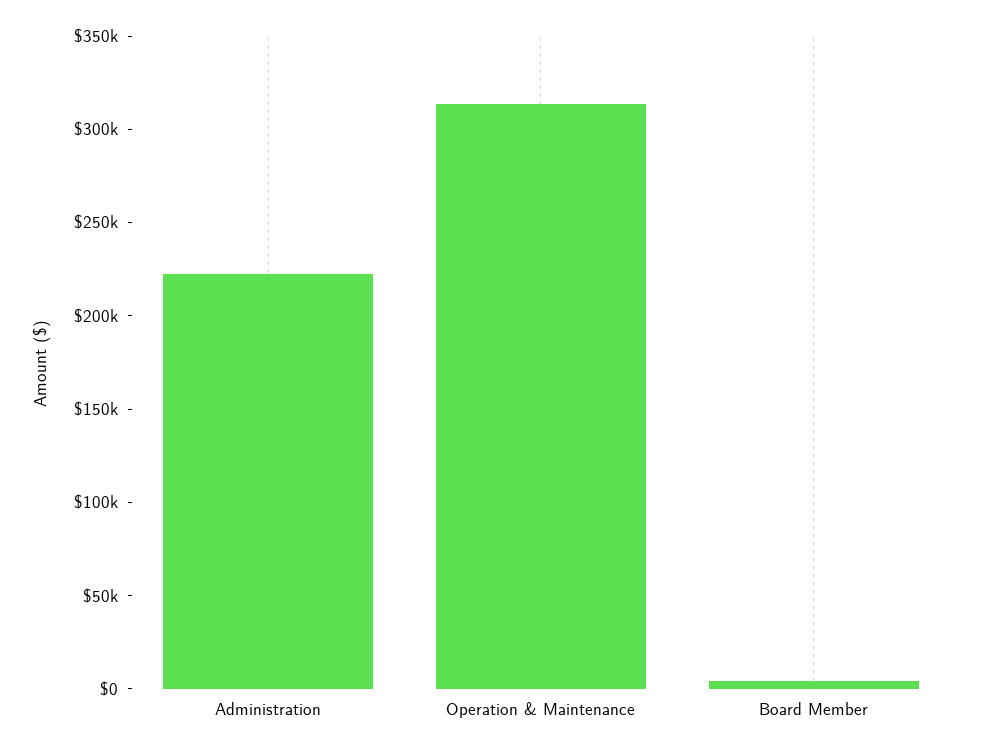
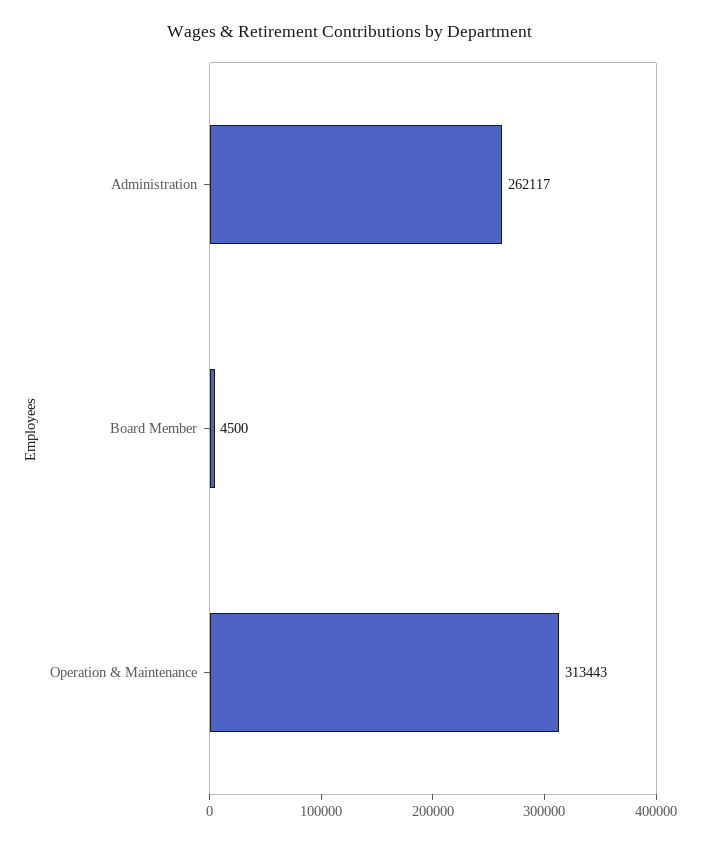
Administration: 220000 -> 262117

